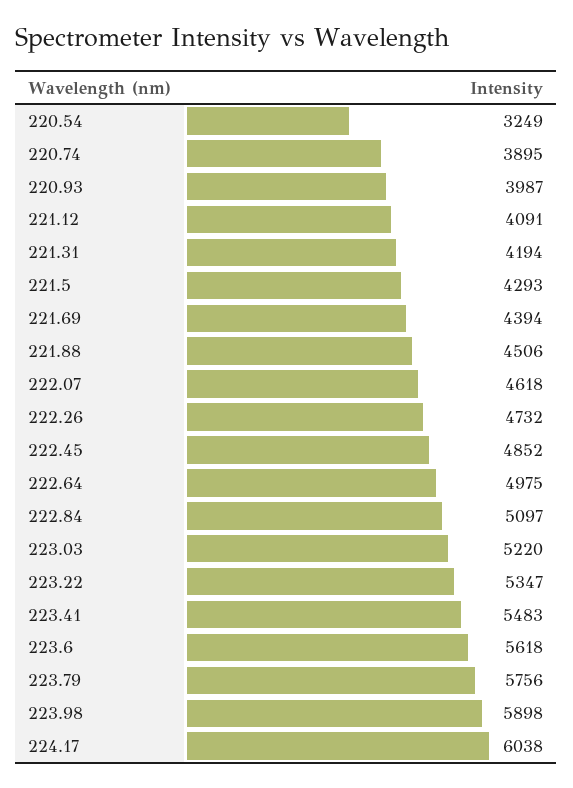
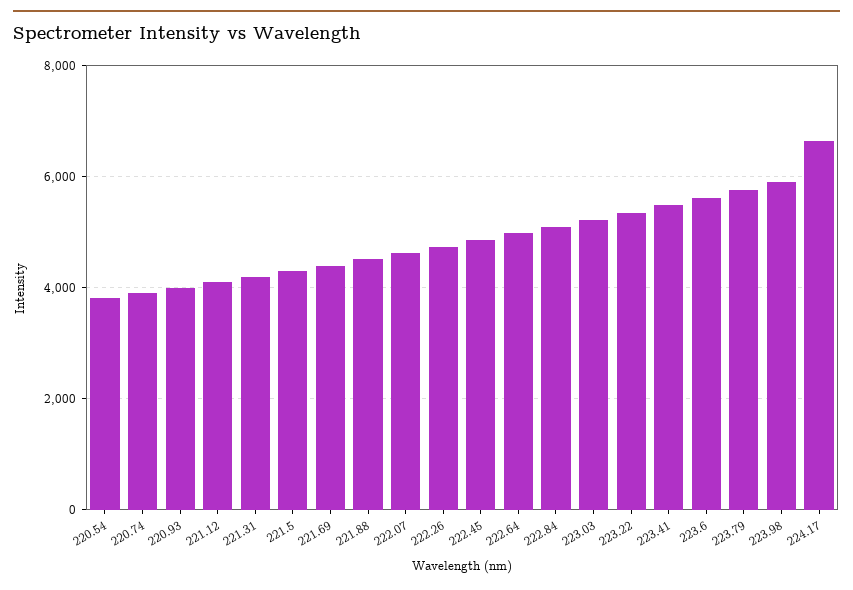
220.54: 3249 -> 3800
224.17: 6038 -> 6600

